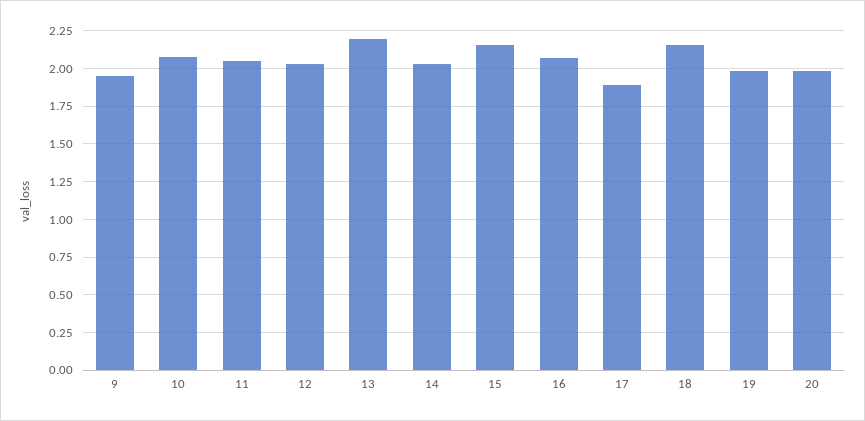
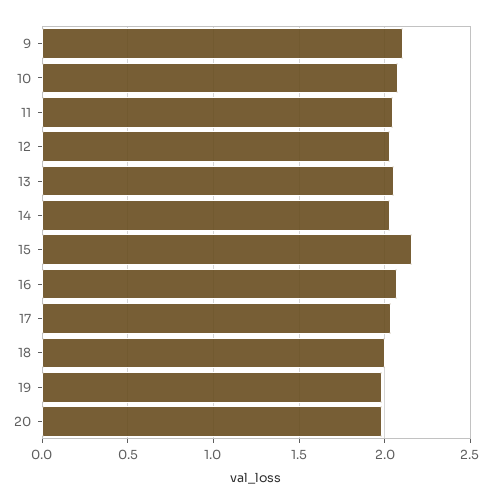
9: 1.95 -> 2.1
13: 2.2 -> 2.05
17: 1.9 -> 2.05
18: 2.15 -> 2

